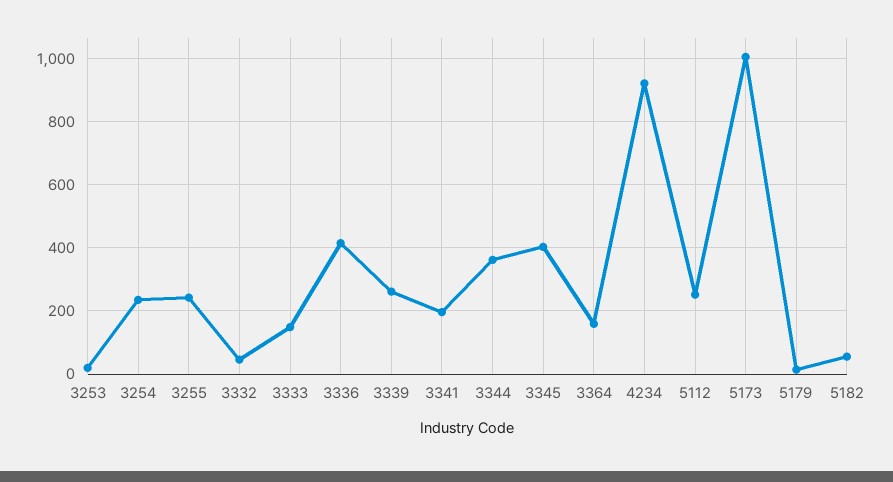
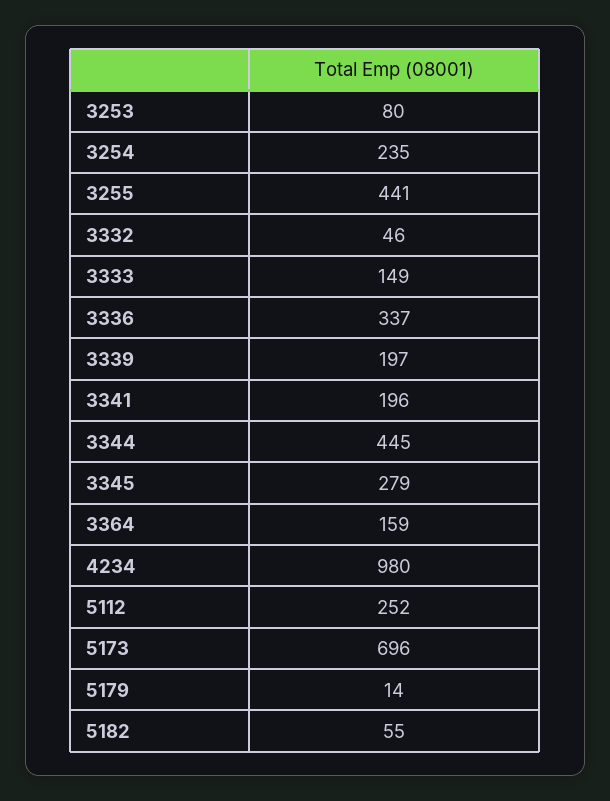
3253: 20 -> 80
3255: 240 -> 441
3336: 420 -> 337
3339: 260 -> 197
3344: 360 -> 445
3345: 400 -> 279
4234: 920 -> 980
5173: 1000 -> 696

